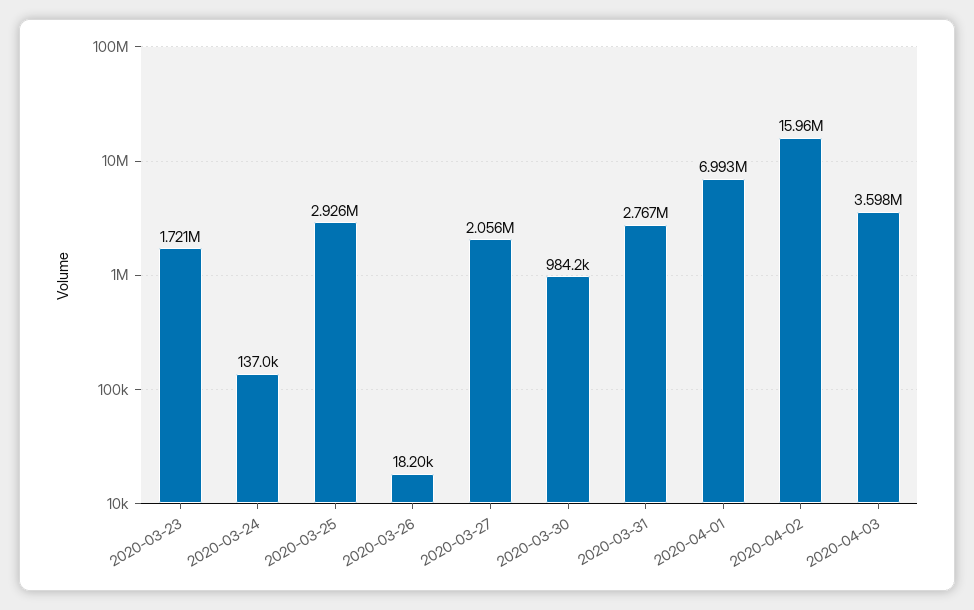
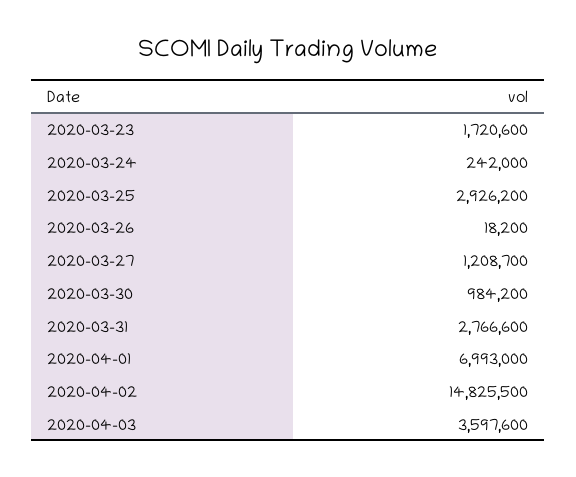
2020-03-24: 137000 -> 242000
2020-03-27: 2056000 -> 1208700
2020-04-02: 15960000 -> 14825500

